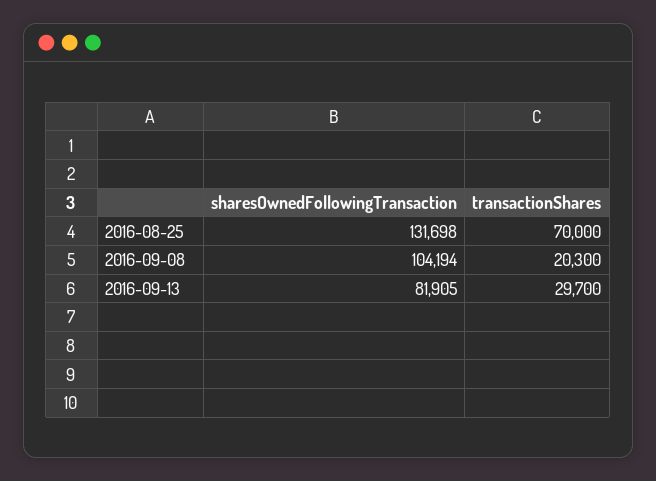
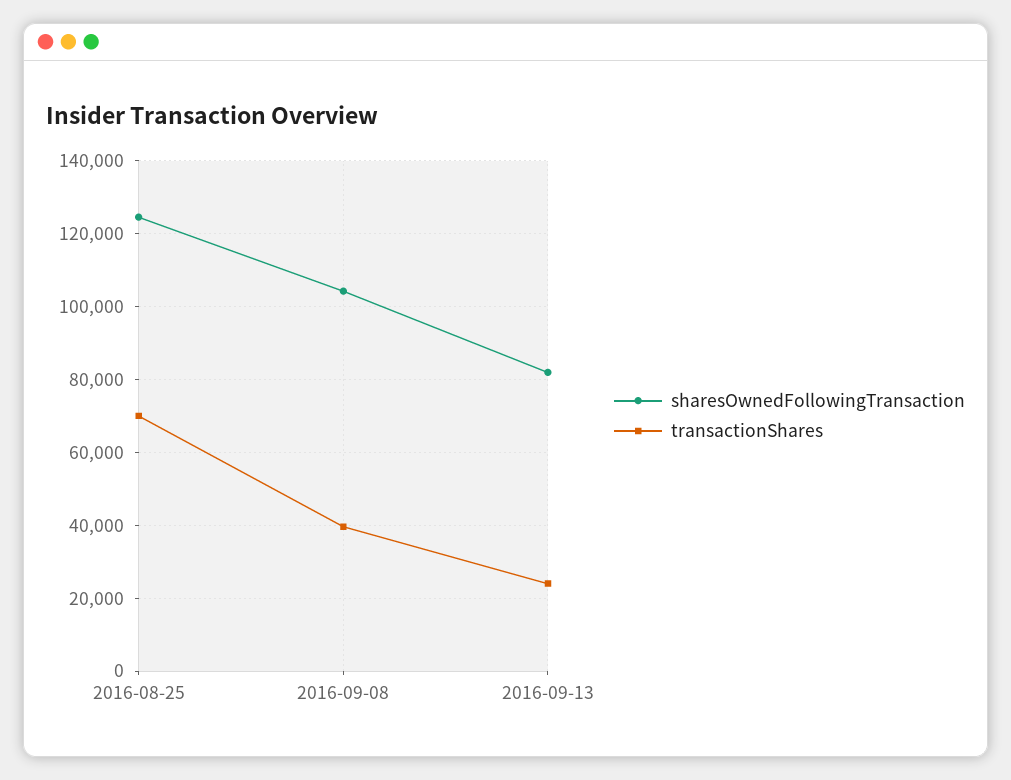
sharesOwnedFollowingTransaction, 2016-08-25: 131698 -> 124000
transactionShares, 2016-09-08: 20300 -> 40000
transactionShares, 2016-09-13: 29700 -> 24000

